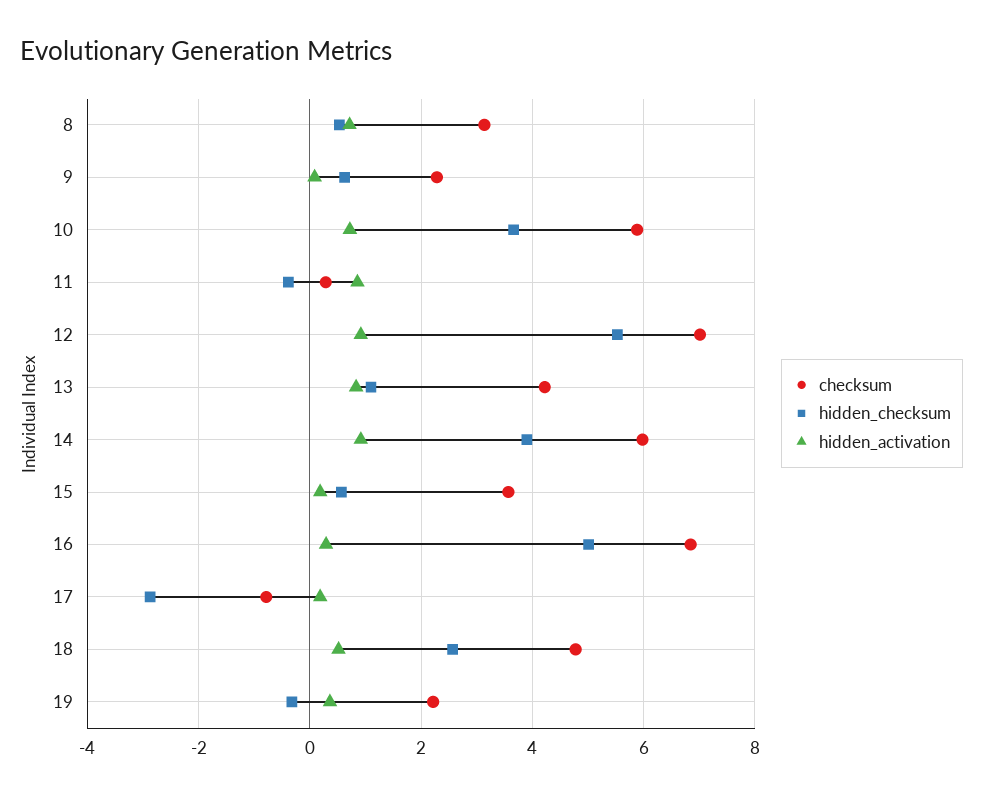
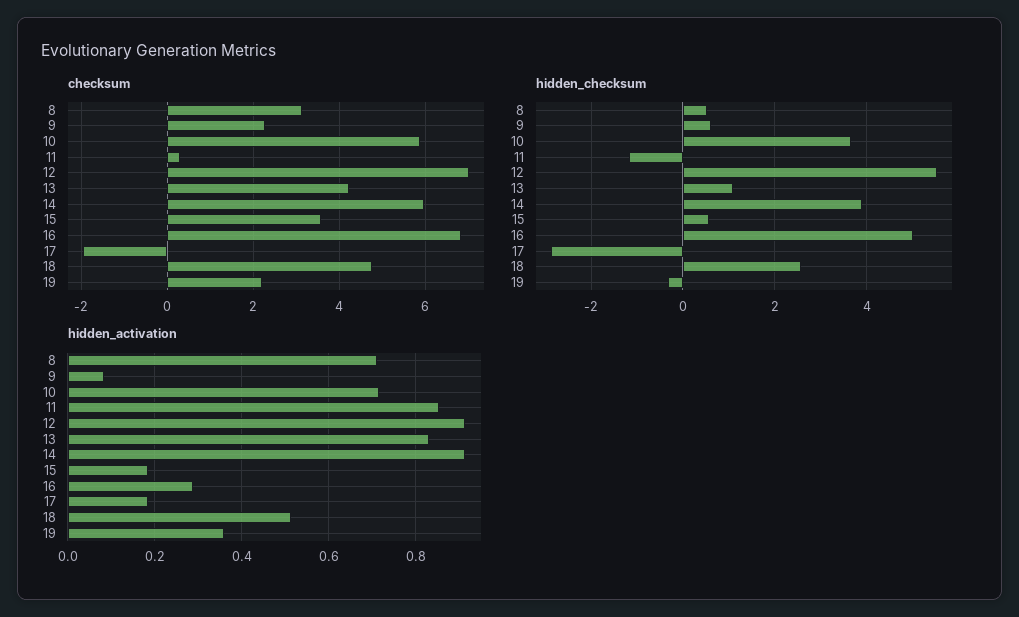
hidden_checksum, 11: -0.4 -> -1.2
checksum, 17: -0.8 -> -2

